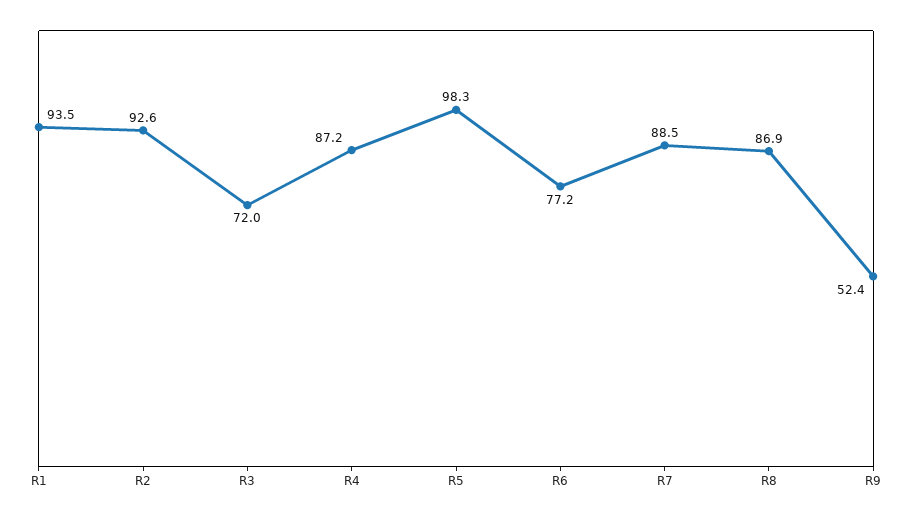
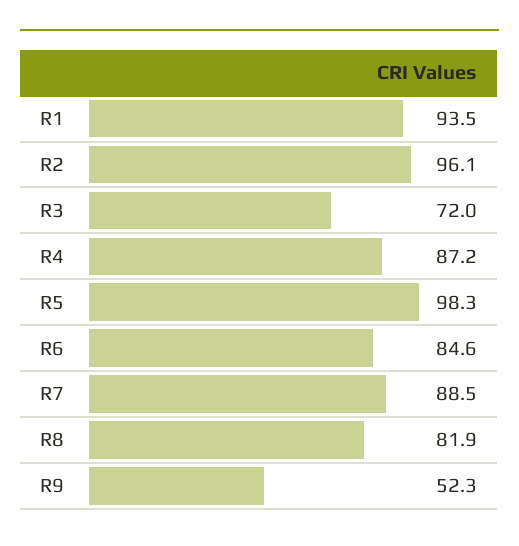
R2: 92.6 -> 96.1
R6: 77.2 -> 84.6
R8: 86.9 -> 81.9
R9: 52.4 -> 52.3

